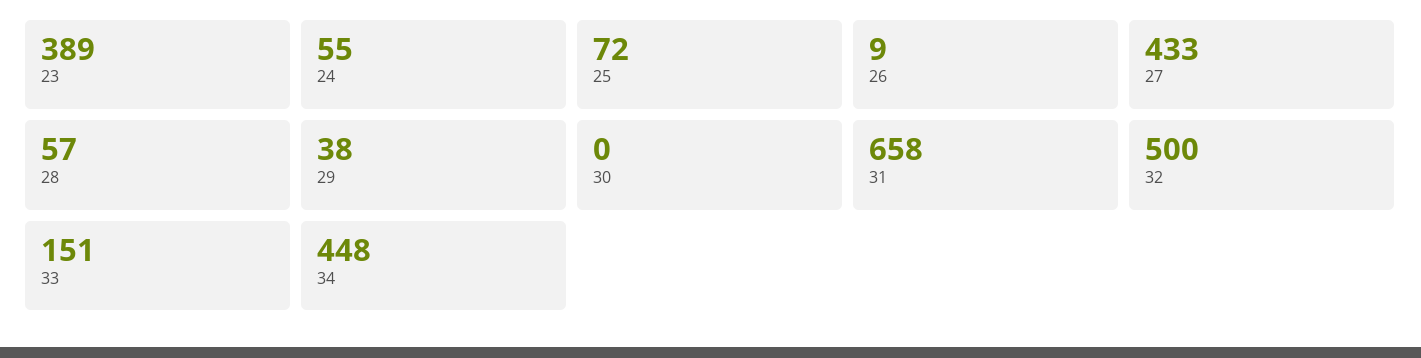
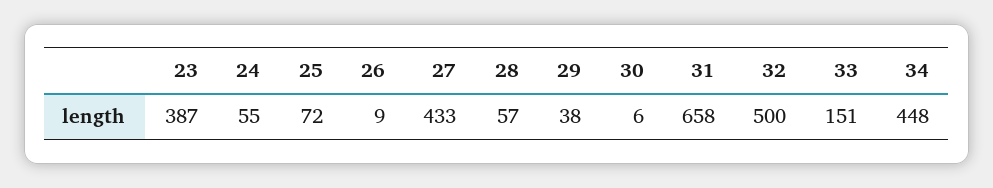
23: 389 -> 387
30: 0 -> 6

